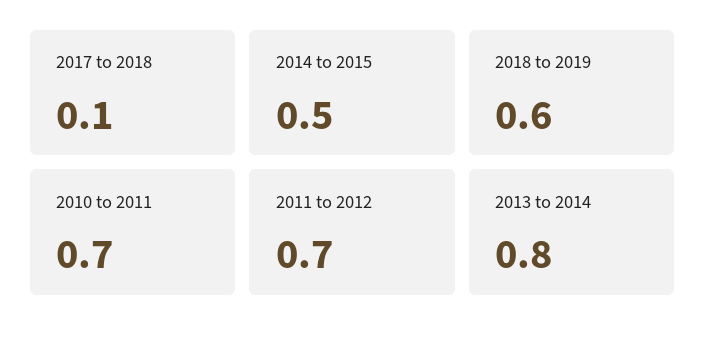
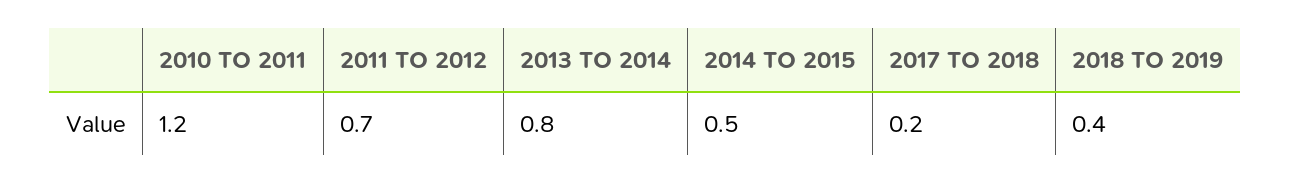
2017 to 2018: 0.1 -> 0.2
2018 to 2019: 0.6 -> 0.4
2010 to 2011: 0.7 -> 1.2

